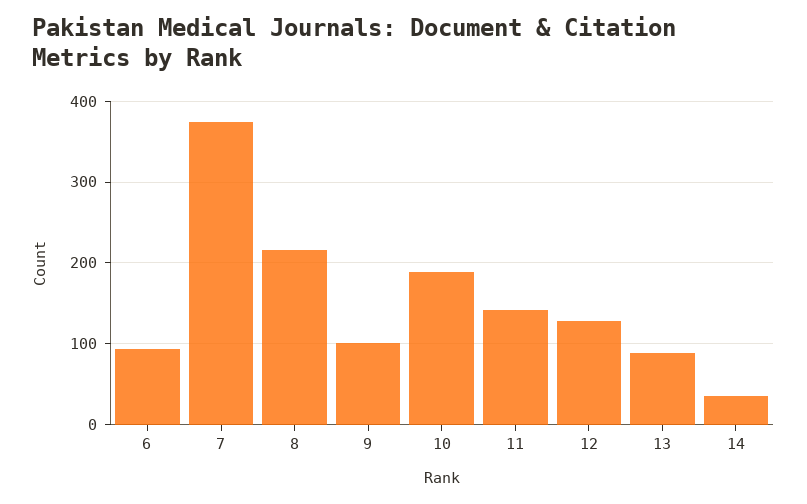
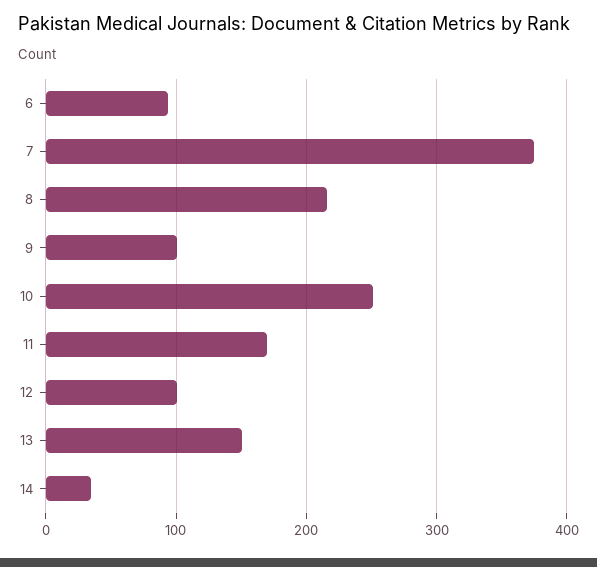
10: 190 -> 250
11: 140 -> 170
12: 130 -> 100
13: 90 -> 150

